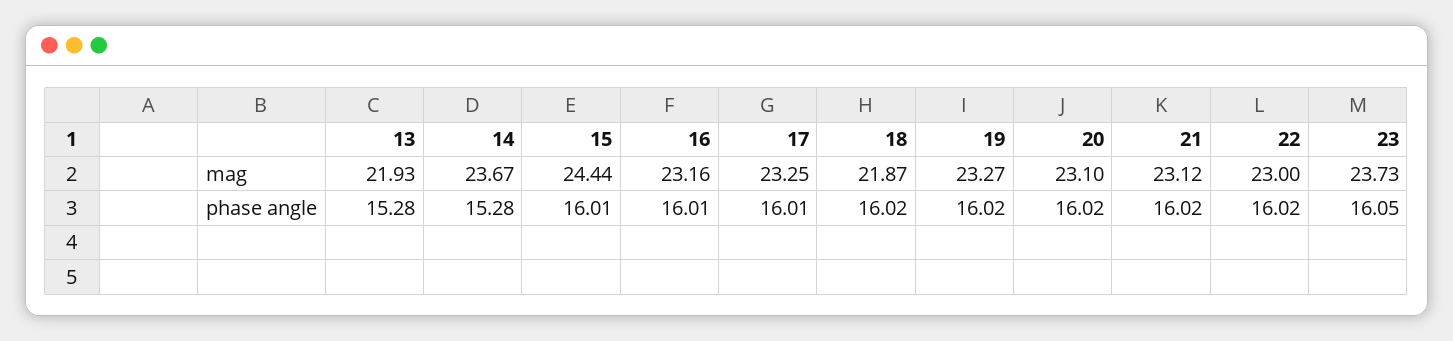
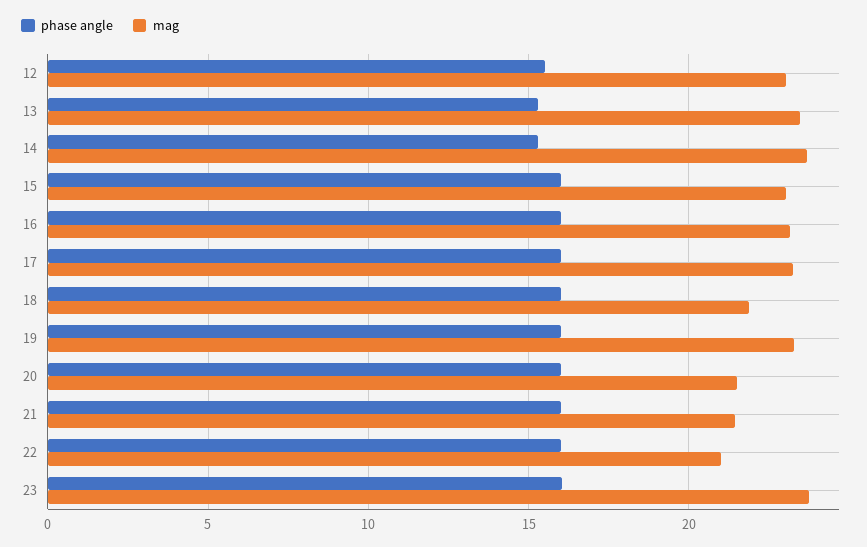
mag, 13: 21.93 -> 23.5
mag, 15: 24.44 -> 23
mag, 20: 23.1 -> 21.5
mag, 21: 23.12 -> 21.5
mag, 22: 23 -> 21
phase angle, 12: none -> 15.5
mag, 12: none -> 23

